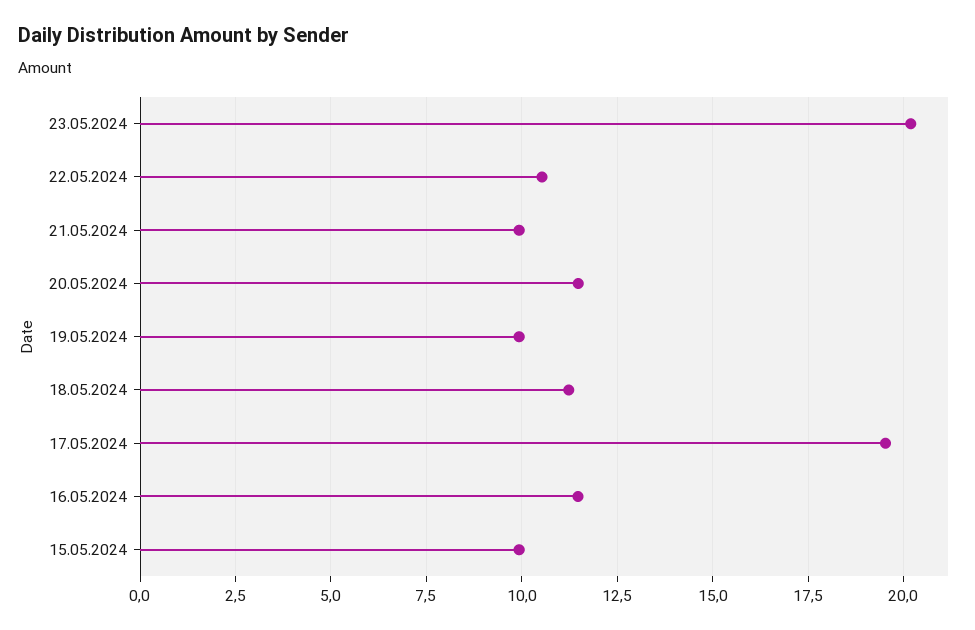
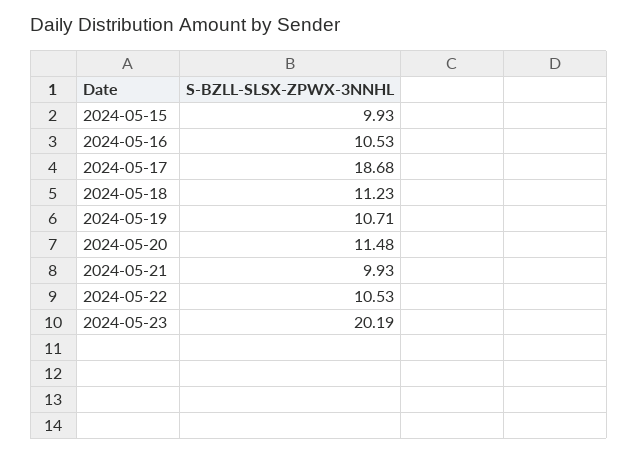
19.05.2024: 10 -> 10.71
17.05.2024: 19.5 -> 18.68
16.05.2024: 11.5 -> 10.53

